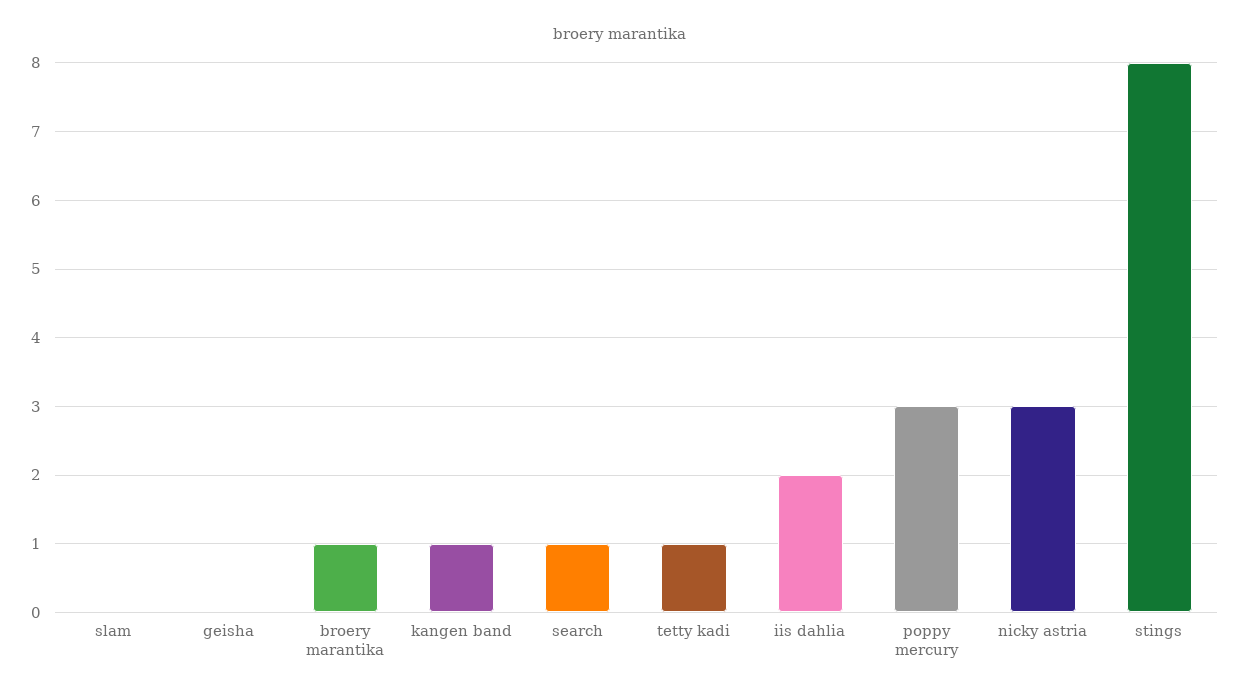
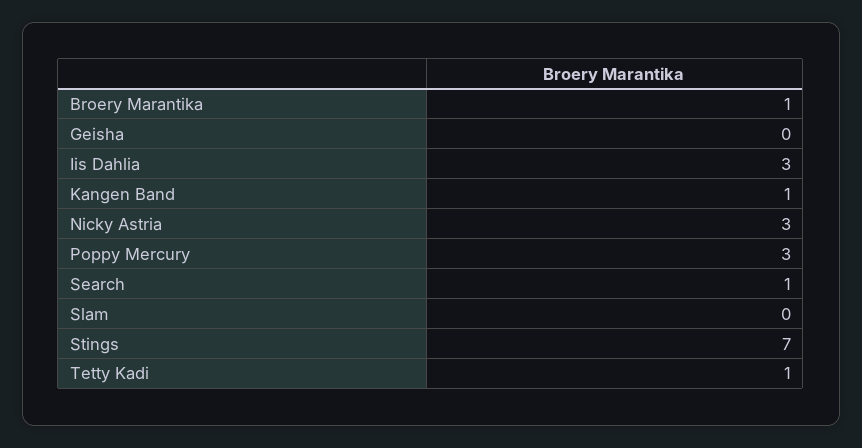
iis dahlia: 2 -> 3
stings: 8 -> 7

